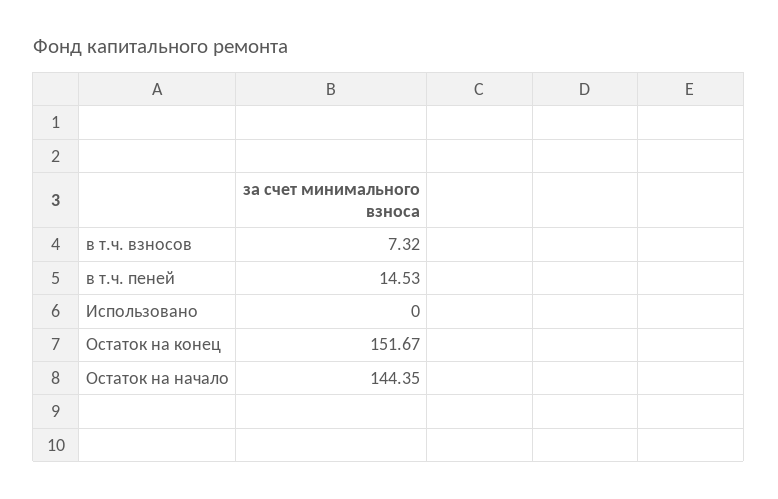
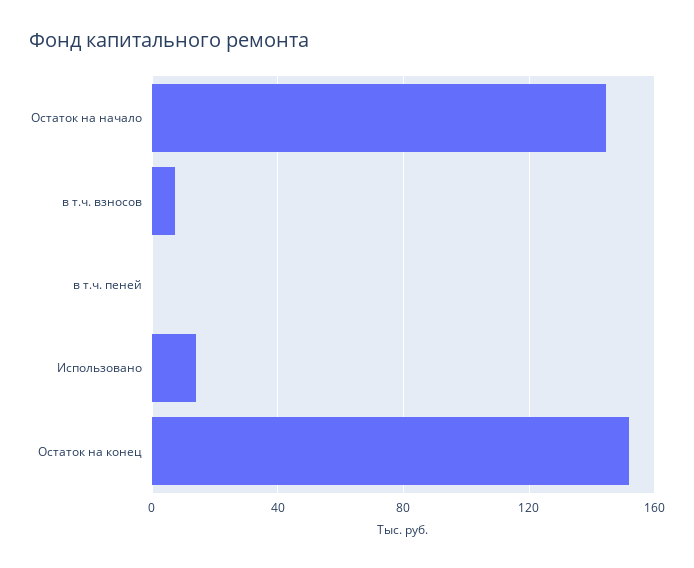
в т.ч. пеней: 14.53 -> 0
Использовано: 0 -> 15

